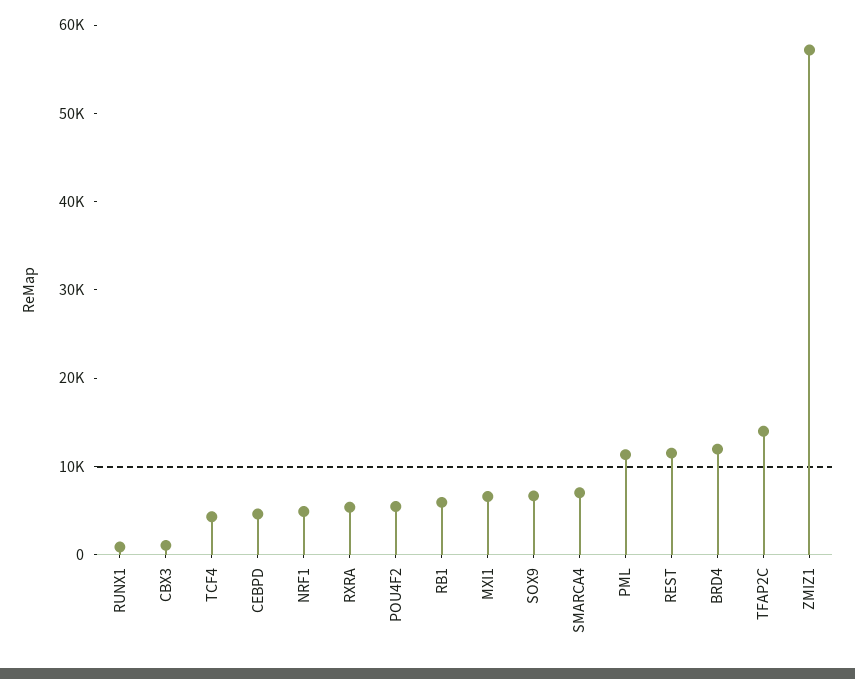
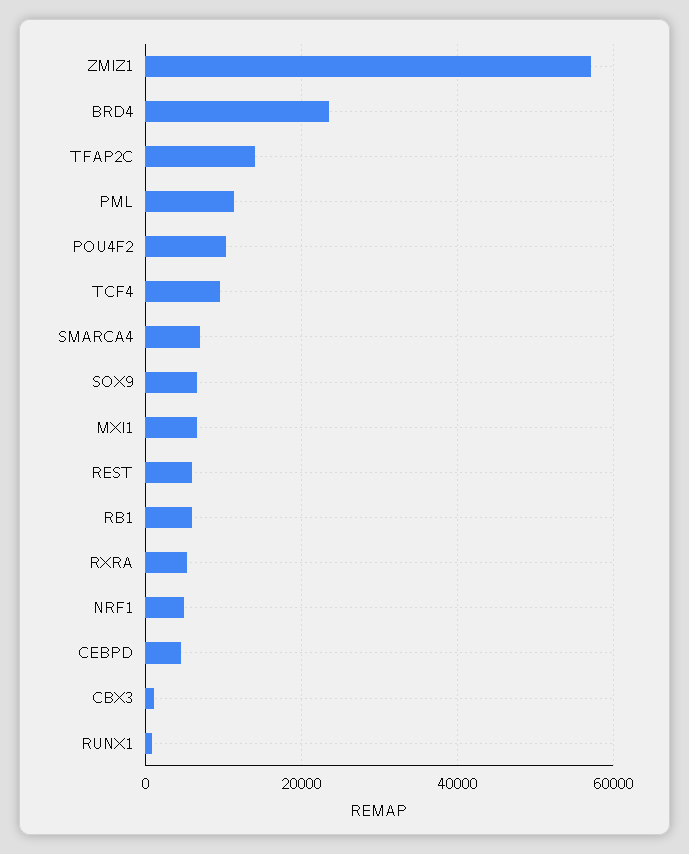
TCF4: 4000 -> 10000
POU4F2: 6000 -> 10000
REST: 12000 -> 6000
BRD4: 12000 -> 24000

